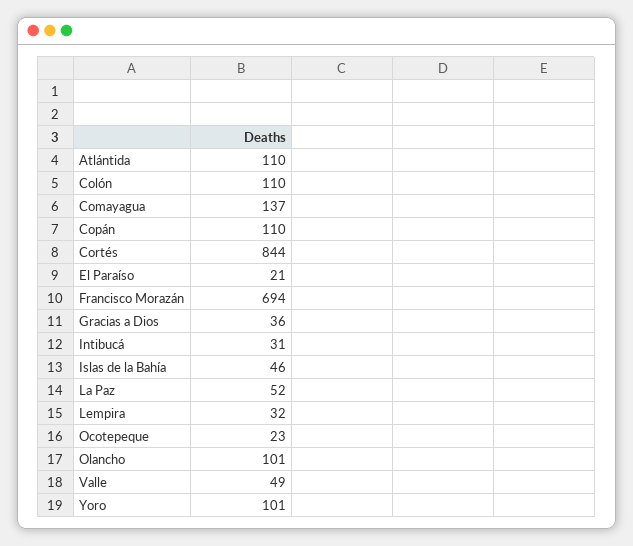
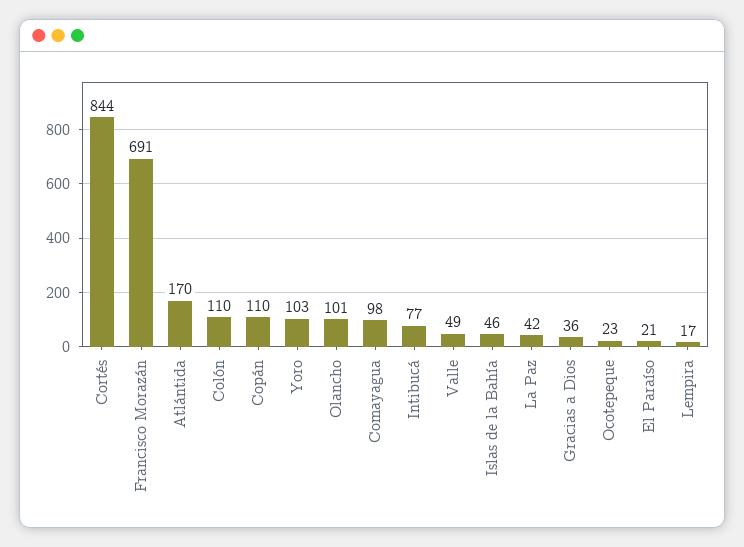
Atlántida: 110 -> 170
Comayagua: 137 -> 98
Francisco Morazán: 694 -> 691
Intibucá: 31 -> 77
La Paz: 52 -> 42
Lempira: 32 -> 17
Yoro: 101 -> 103

